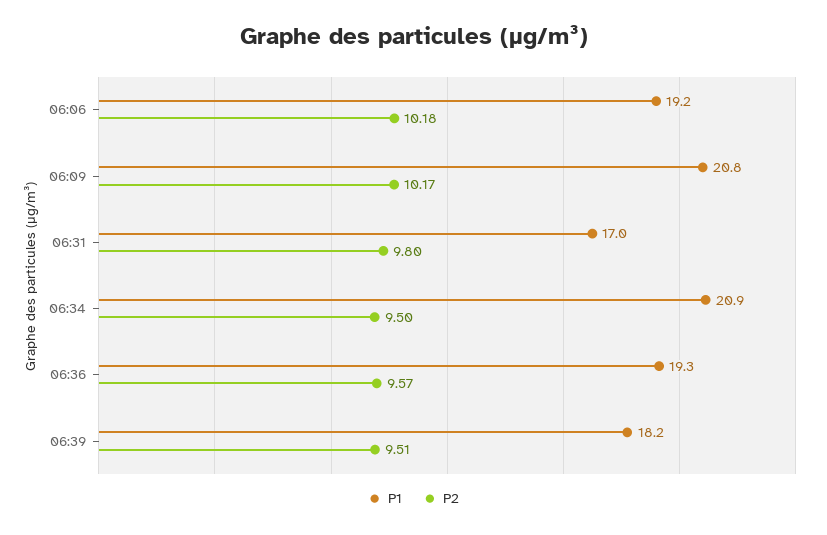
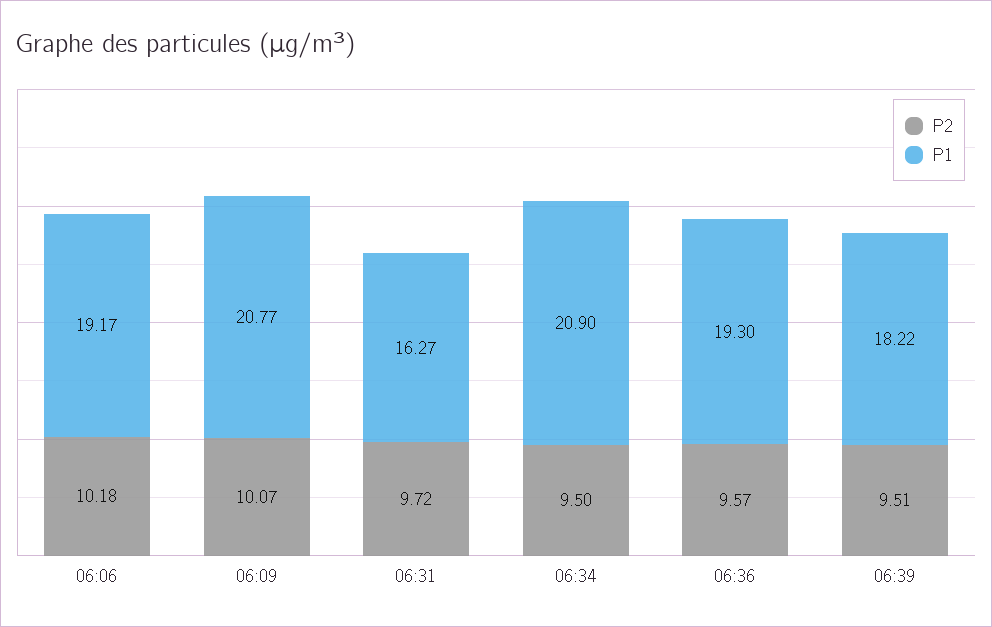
P2, 06:09: 10.17 -> 10.07
P1, 06:31: 17 -> 16.27
P2, 06:31: 9.8 -> 9.72

